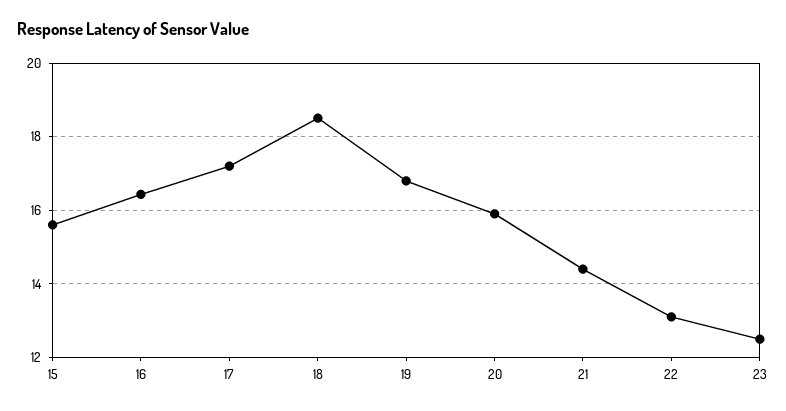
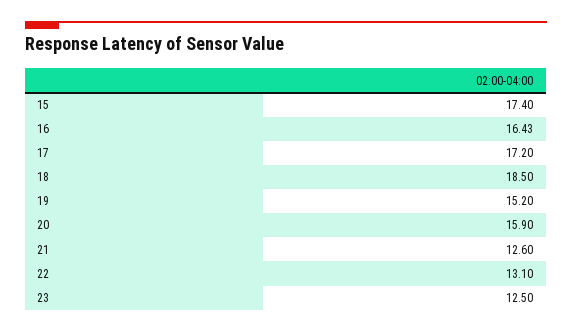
15: 15.6 -> 17.4
19: 16.8 -> 15.2
21: 14.4 -> 12.6

